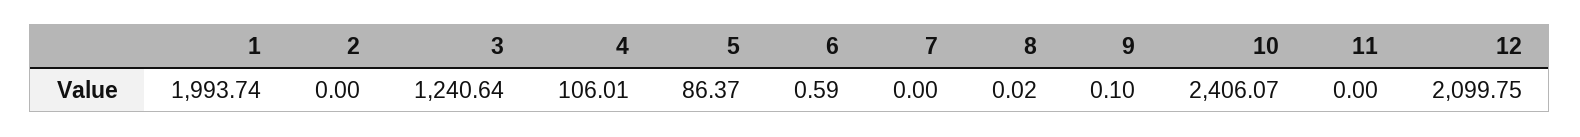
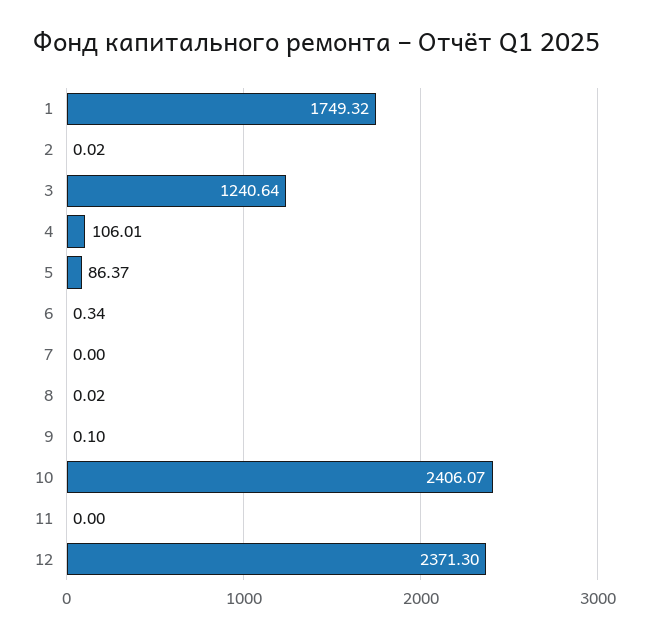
1: 1993.74 -> 1749.32
2: 0 -> 0.02
6: 0.59 -> 0.34
12: 2099.75 -> 2371.3

